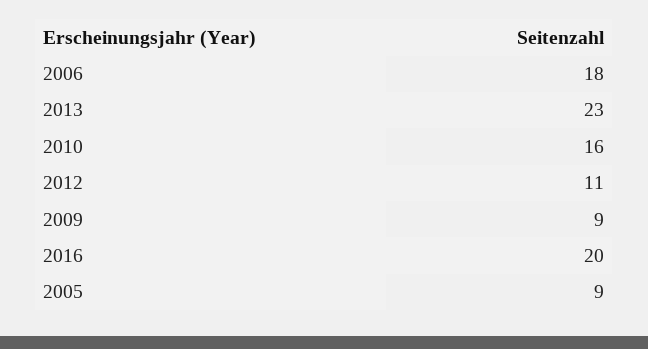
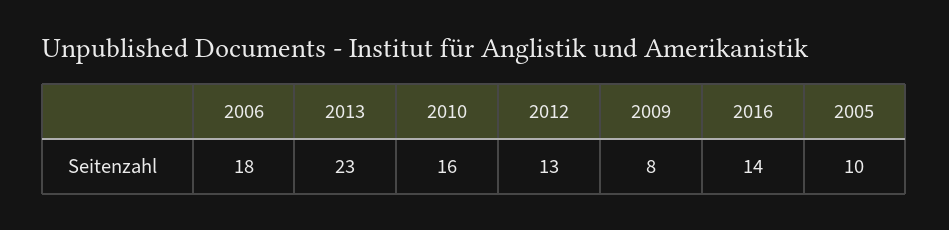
2012: 11 -> 13
2009: 9 -> 8
2016: 20 -> 14
2005: 9 -> 10

